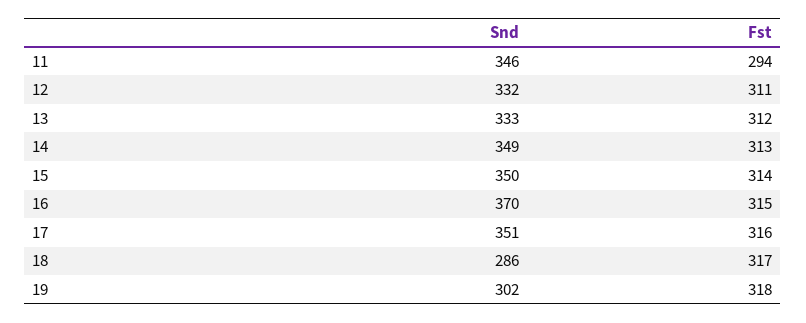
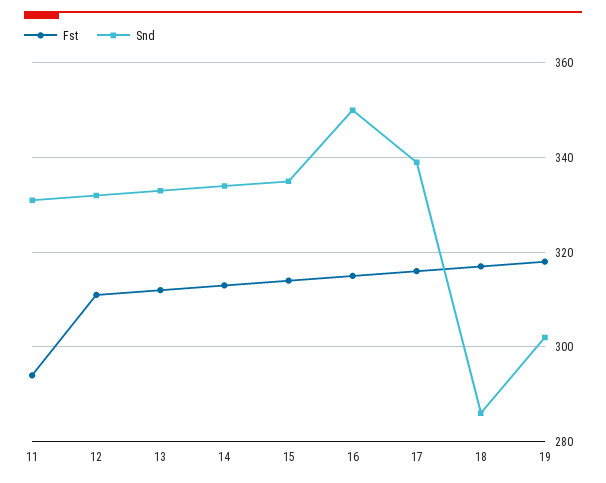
Snd, 11: 346 -> 330
Snd, 14: 349 -> 335
Snd, 15: 350 -> 335
Snd, 16: 370 -> 350
Snd, 17: 351 -> 340

